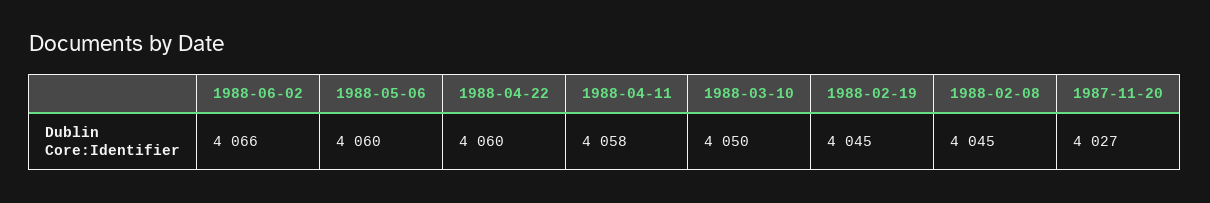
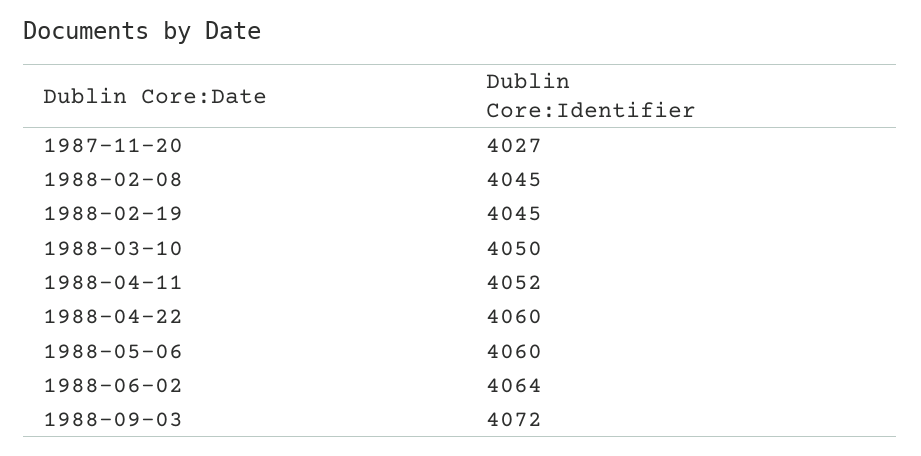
1988-06-02: 4066 -> 4064
1988-04-11: 4058 -> 4052
1988-09-03: none -> 4072

